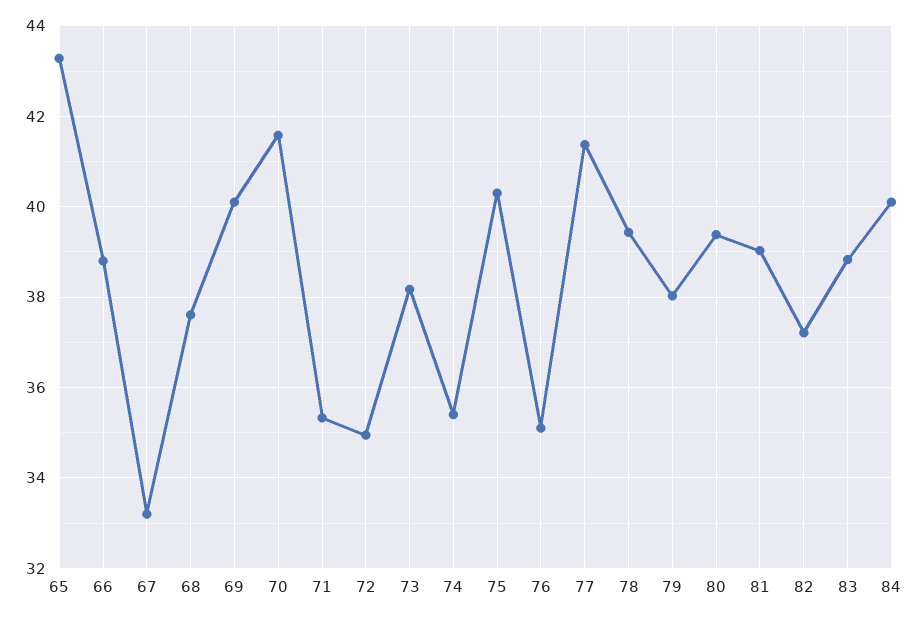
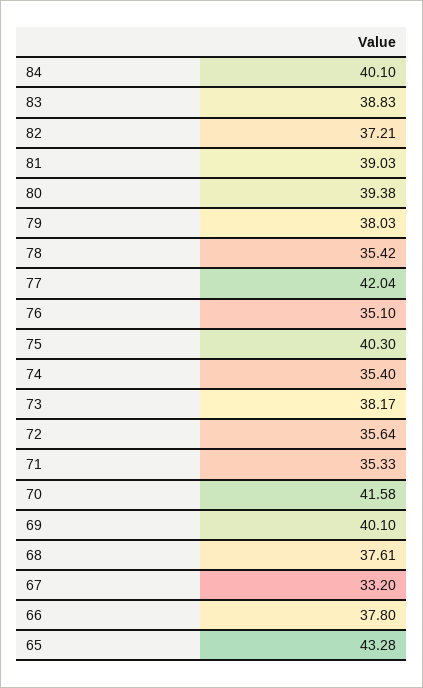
66: 38.8 -> 37.8
72: 35 -> 35.64
77: 41.4 -> 42.04
78: 39.4 -> 35.42

